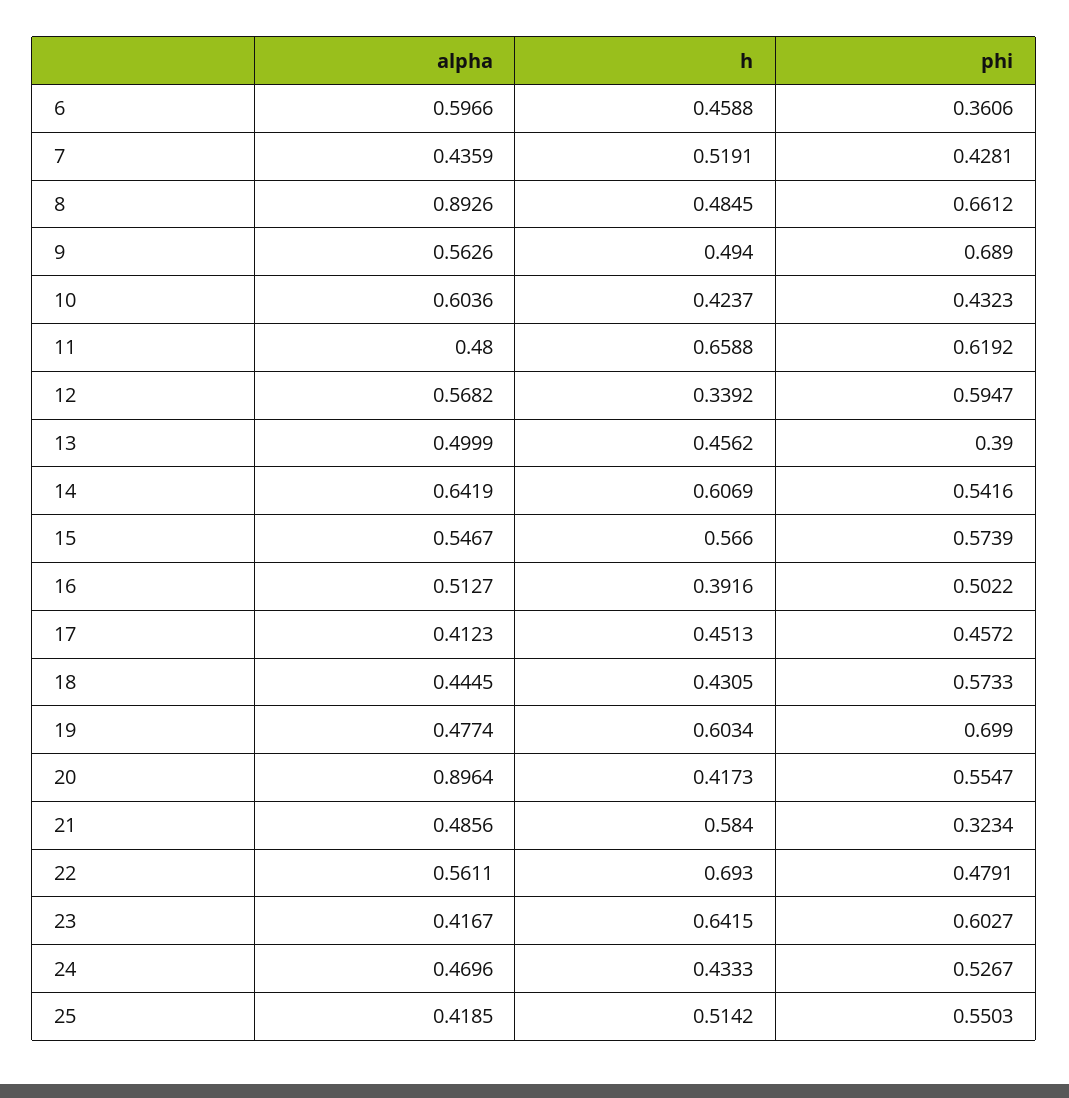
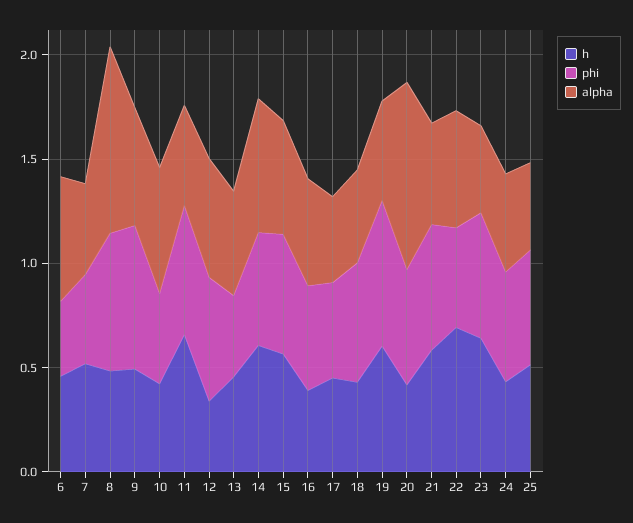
phi, 21: 0.3234 -> 0.6

